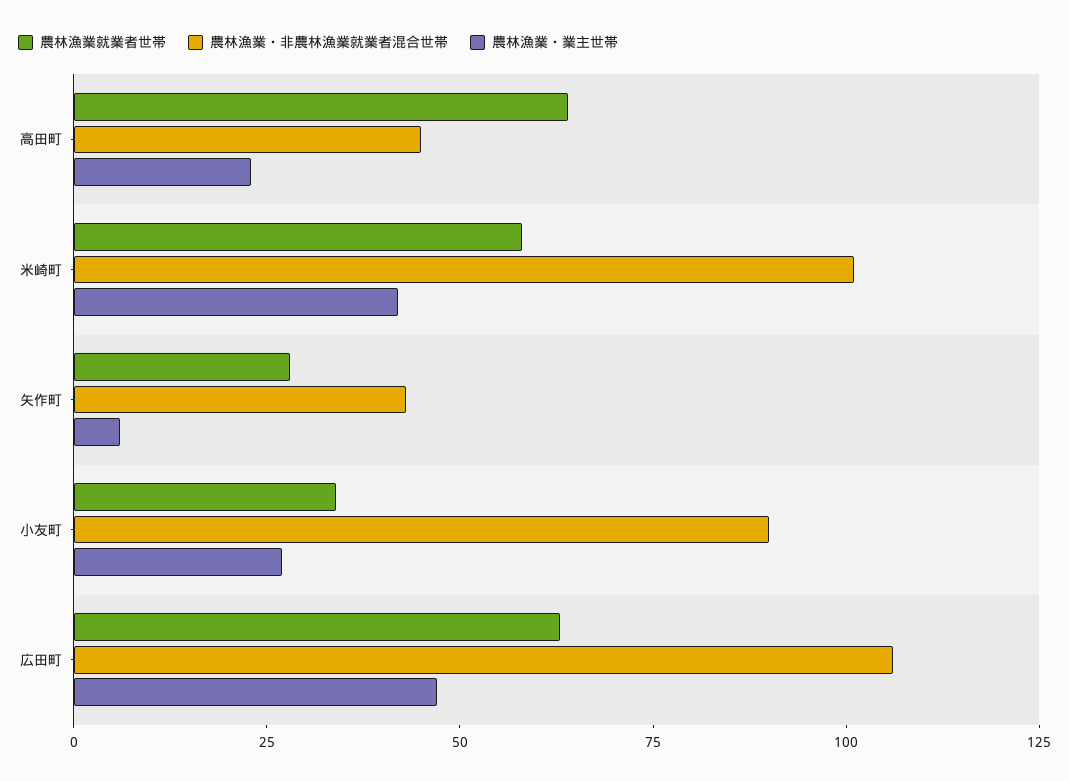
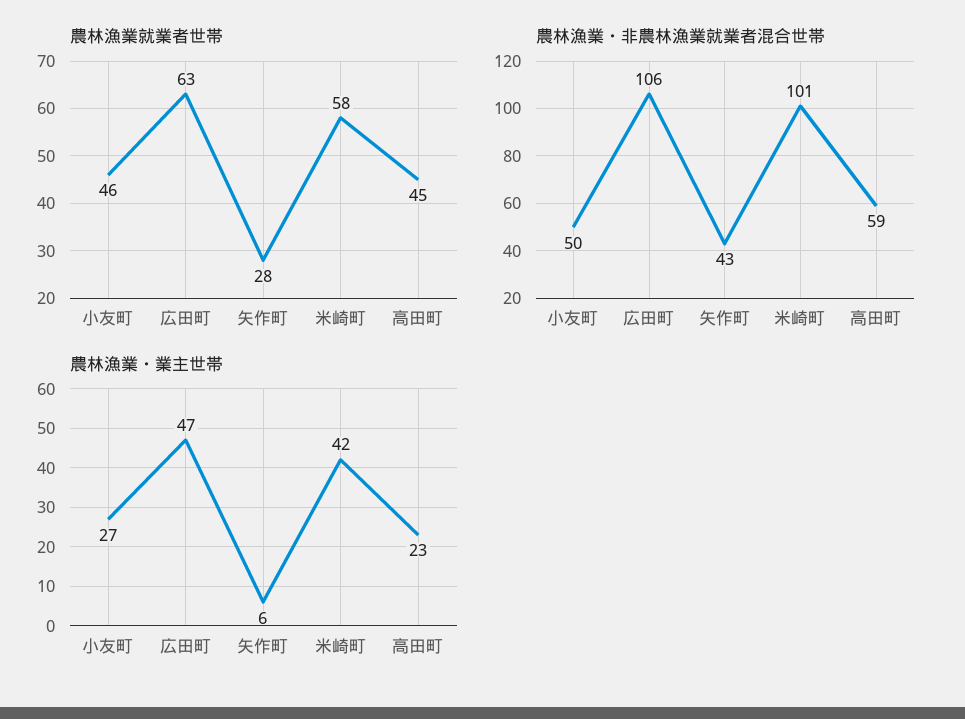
農林漁業就業者世帯, 高田町: 65 -> 45
農林漁業・非農林漁業就業者混合世帯, 高田町: 45 -> 59
農林漁業就業者世帯, 小友町: 35 -> 46
農林漁業・非農林漁業就業者混合世帯, 小友町: 90 -> 50

